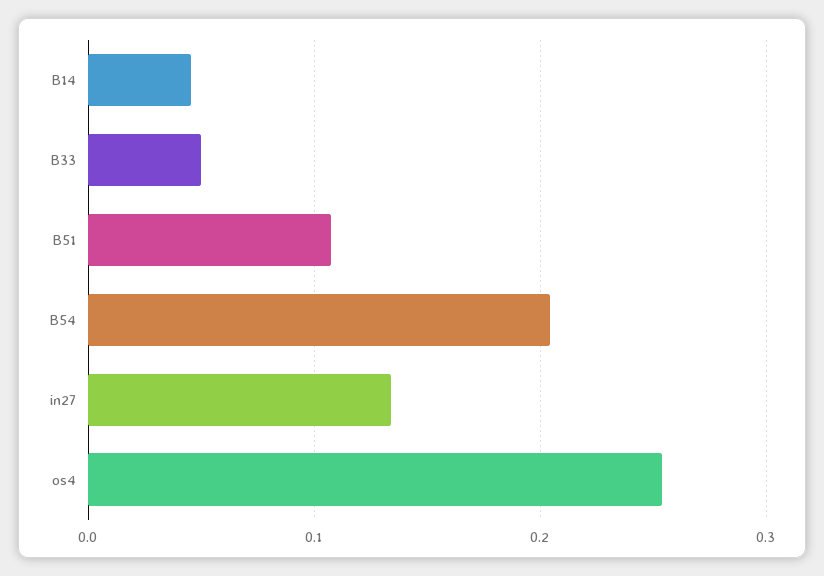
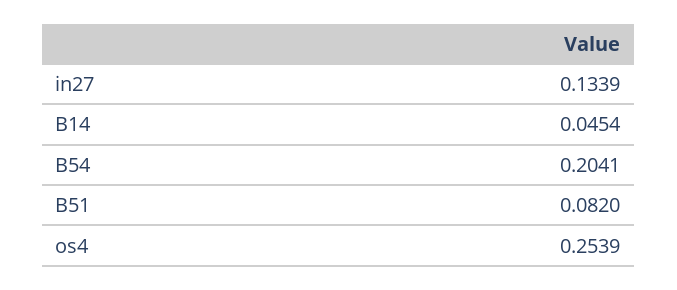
B33: 0.05 -> none
B51: 0.11 -> 0.082

